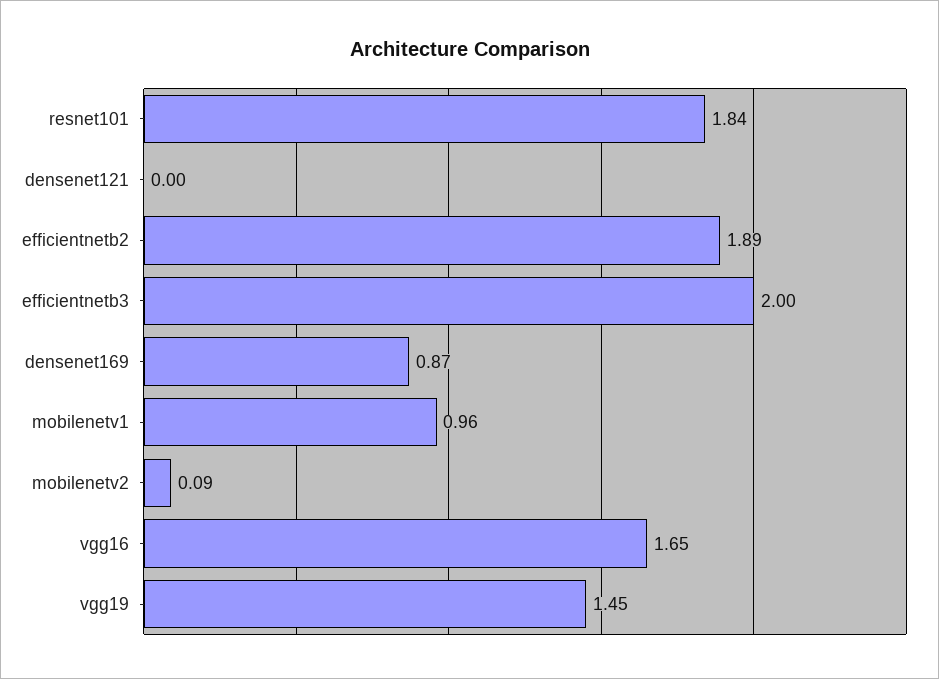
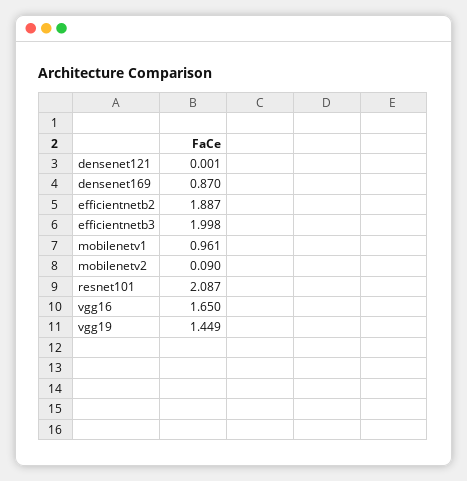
resnet101: 1.84 -> 2.087

